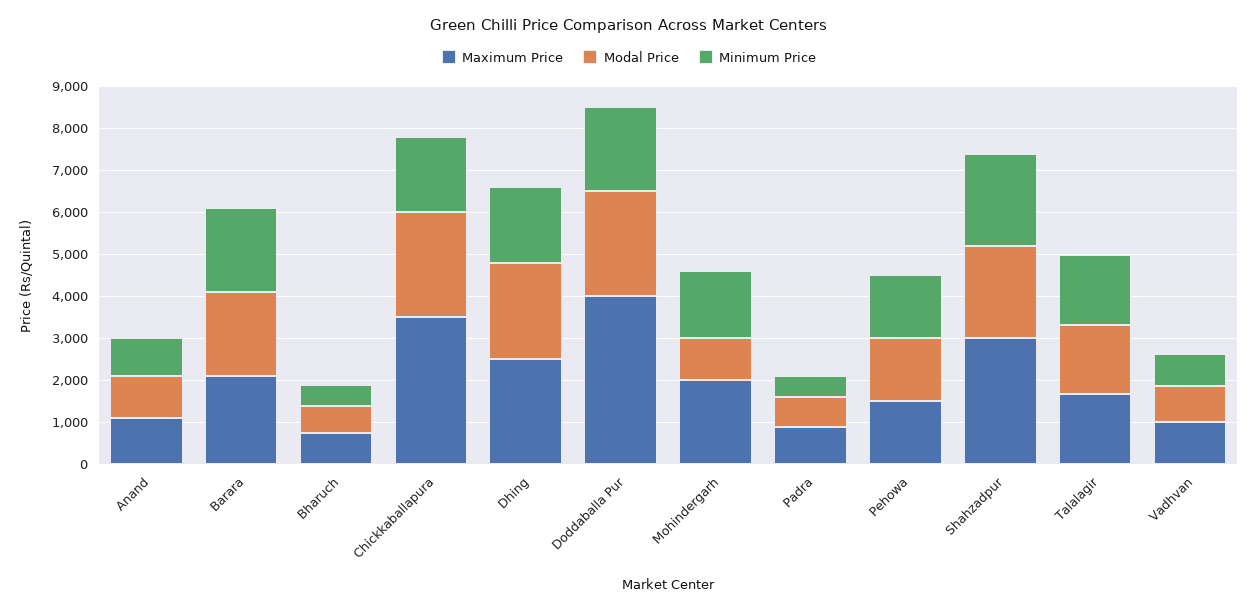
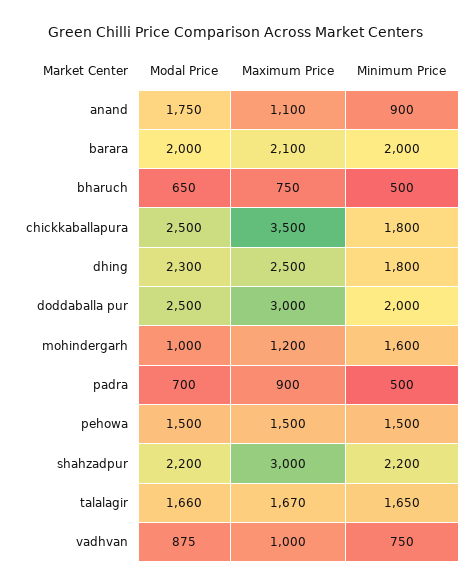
Modal Price, Anand: 1000 -> 1750
Maximum Price, Doddaballa Pur: 4000 -> 3000
Maximum Price, Mohindergarh: 2000 -> 1200

